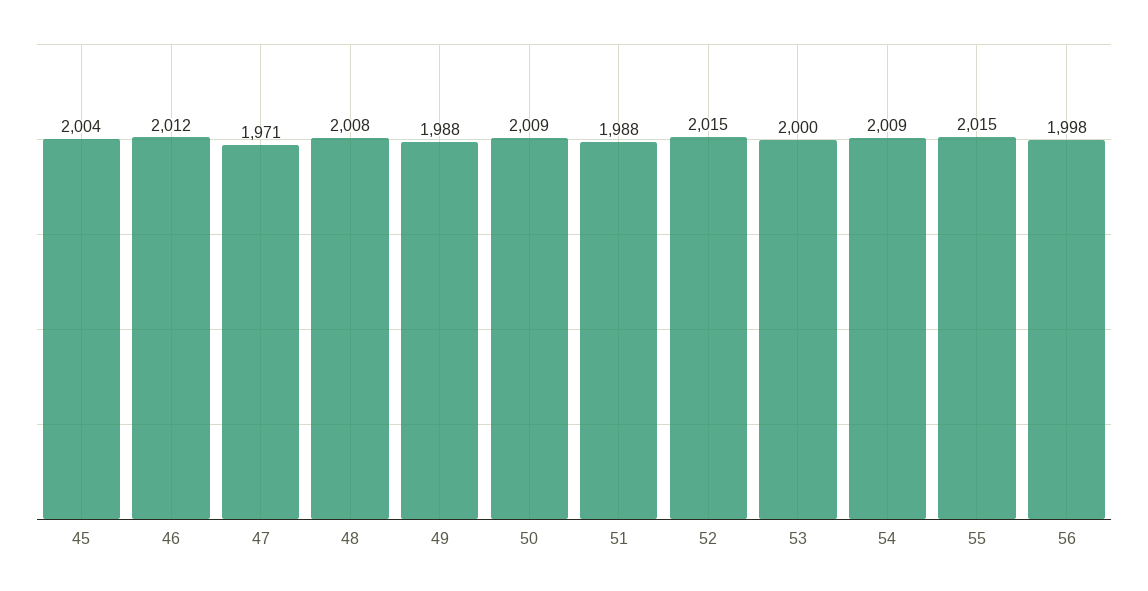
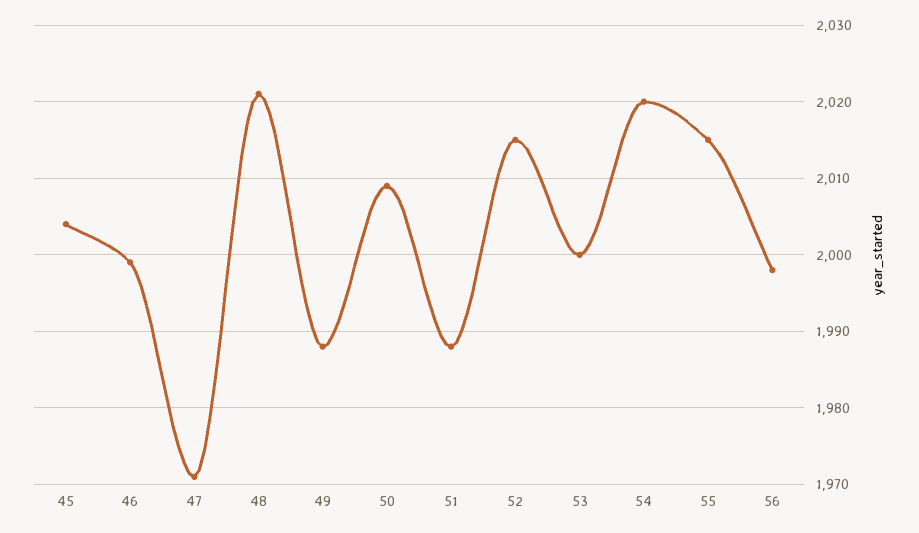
46: 2012 -> 1999
48: 2008 -> 2021
54: 2009 -> 2020

